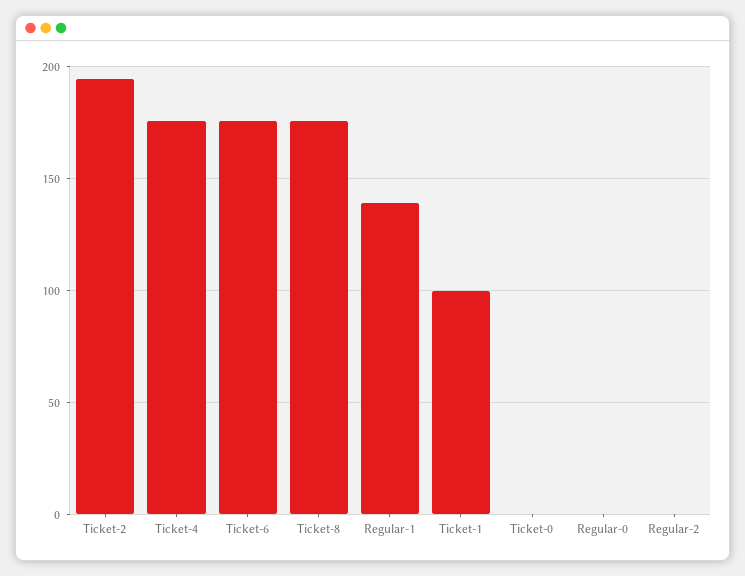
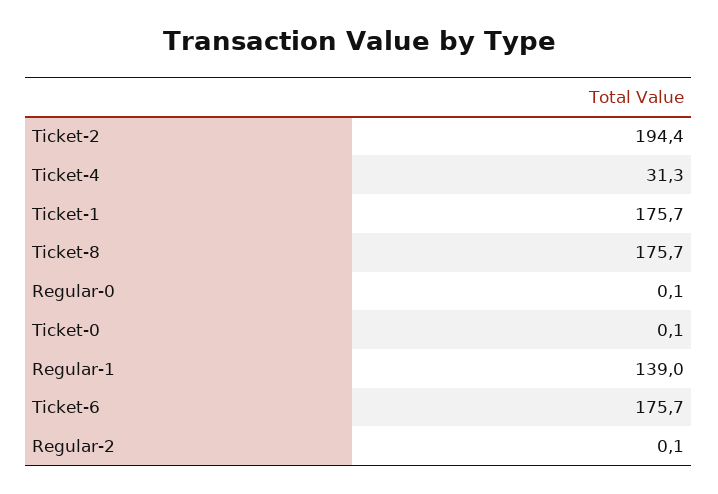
Ticket-4: 175 -> 31.3
Ticket-1: 100 -> 175.7

